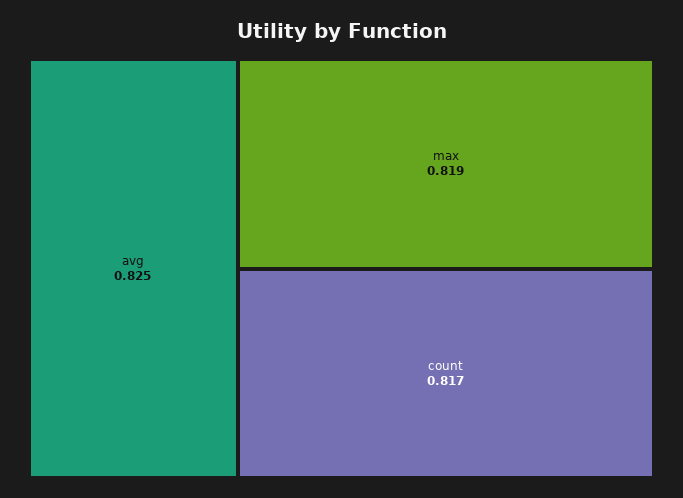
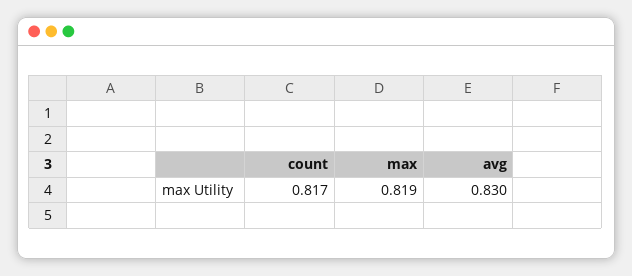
avg: 0.825 -> 0.83

